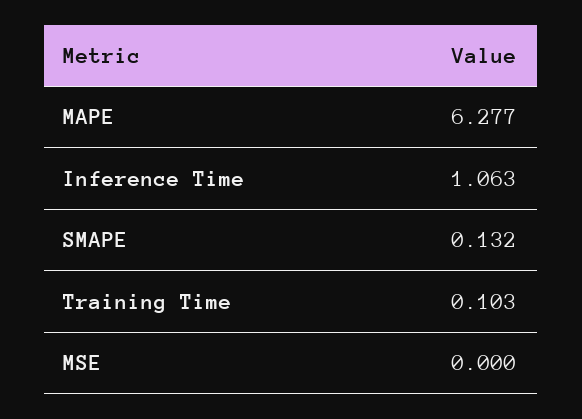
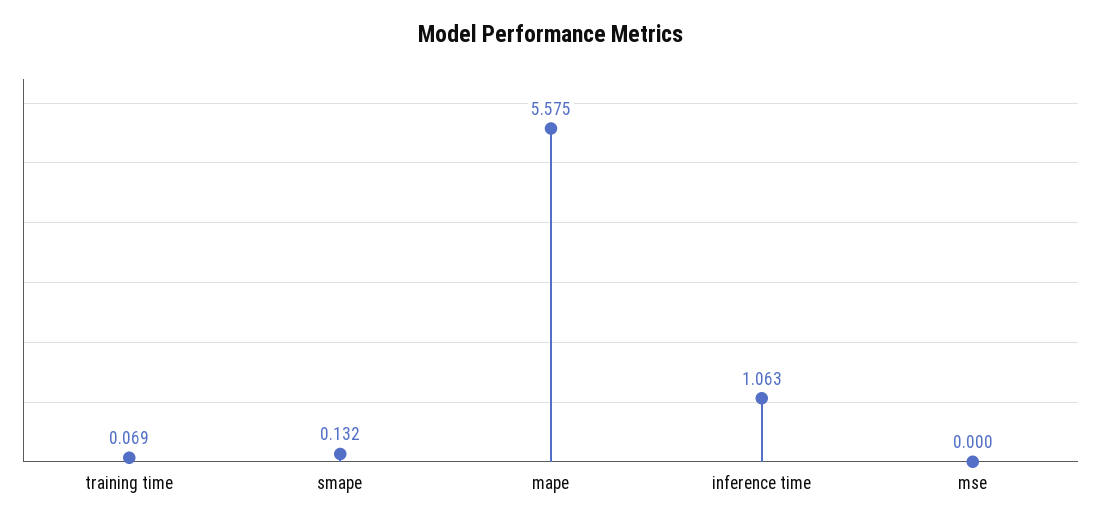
MAPE: 6.277 -> 5.575
Training Time: 0.103 -> 0.069

